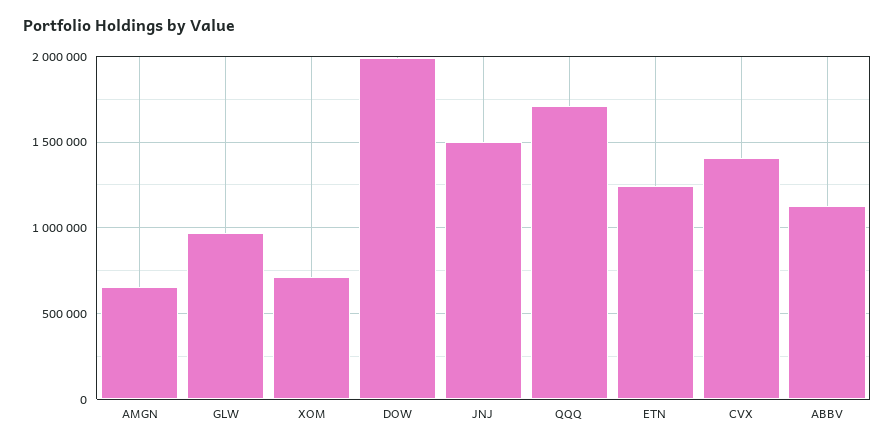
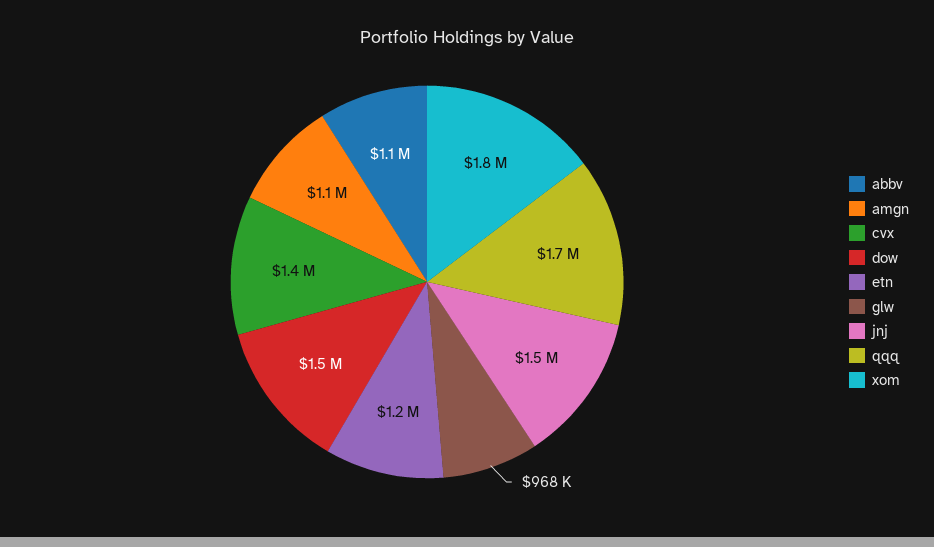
AMGN: 650000 -> 1100000
XOM: 700000 -> 1800000
DOW: 2000000 -> 1500000

